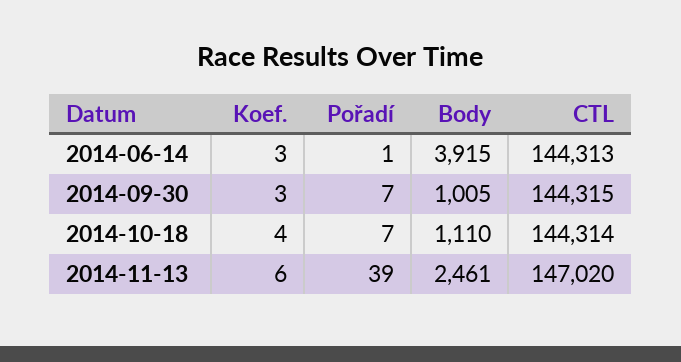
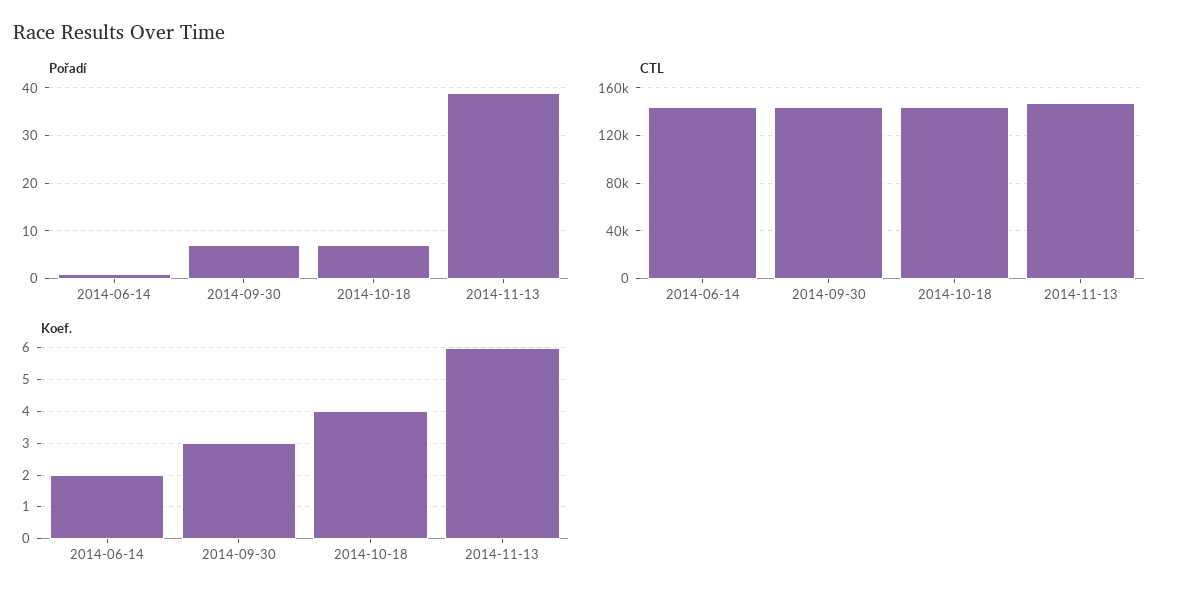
Koef., 2014-06-14: 3 -> 2
Body, 2014-06-14: 3915 -> none
Body, 2014-09-30: 1005 -> none
Body, 2014-10-18: 1110 -> none
Body, 2014-11-13: 2461 -> none

